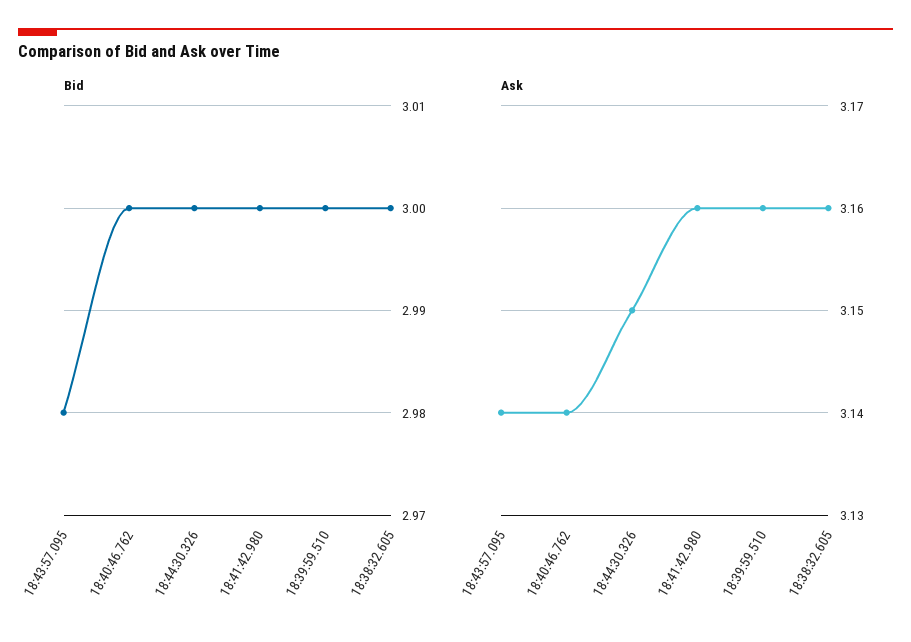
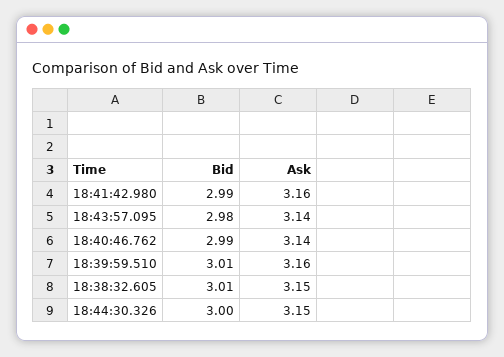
Bid, 18:40:46.762: 3 -> 2.99
Bid, 18:41:42.980: 3 -> 2.99
Bid, 18:39:59.510: 3 -> 3.01
Bid, 18:38:32.605: 3 -> 3.01
Ask, 18:38:32.605: 3.16 -> 3.15

